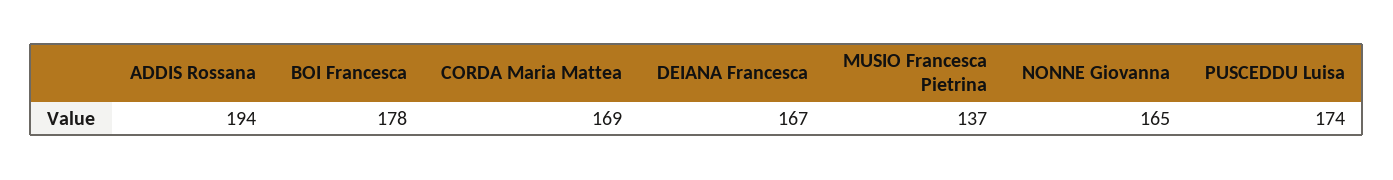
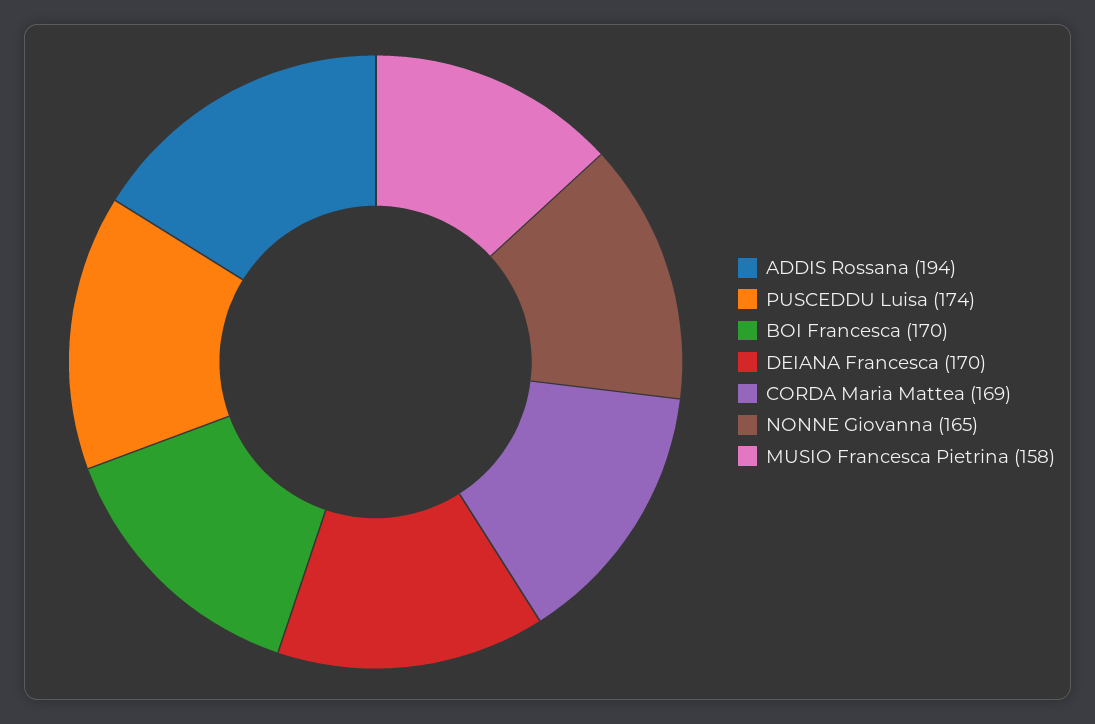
BOI Francesca: 178 -> 170
DEIANA Francesca: 167 -> 170
MUSIO Francesca Pietrina: 137 -> 158

